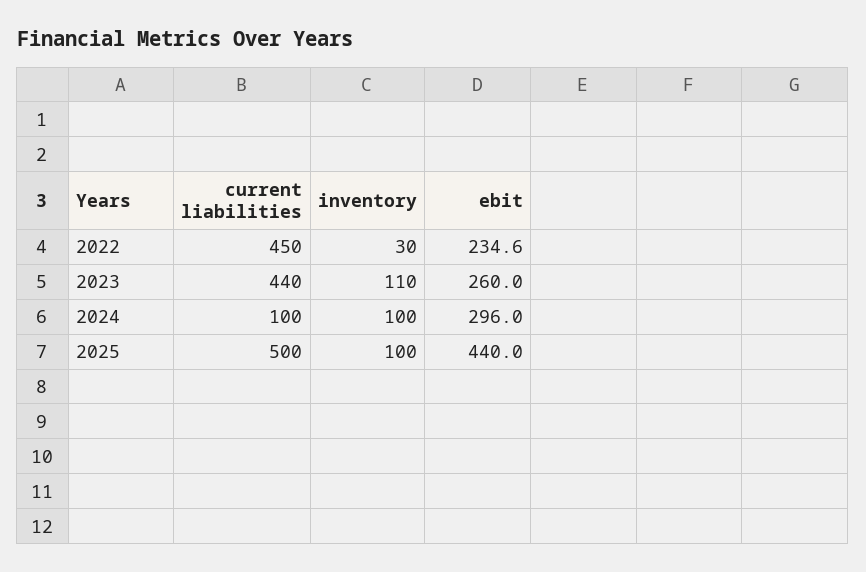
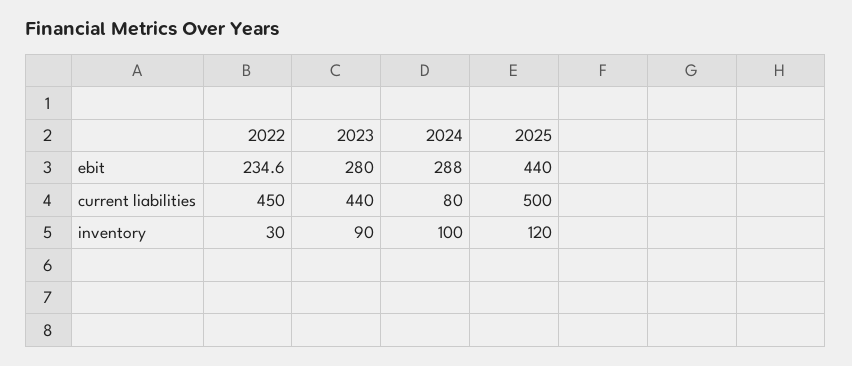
inventory, 2023: 110 -> 90
ebit, 2023: 260 -> 280
current liabilities, 2024: 100 -> 80
ebit, 2024: 296 -> 288
inventory, 2025: 100 -> 120

